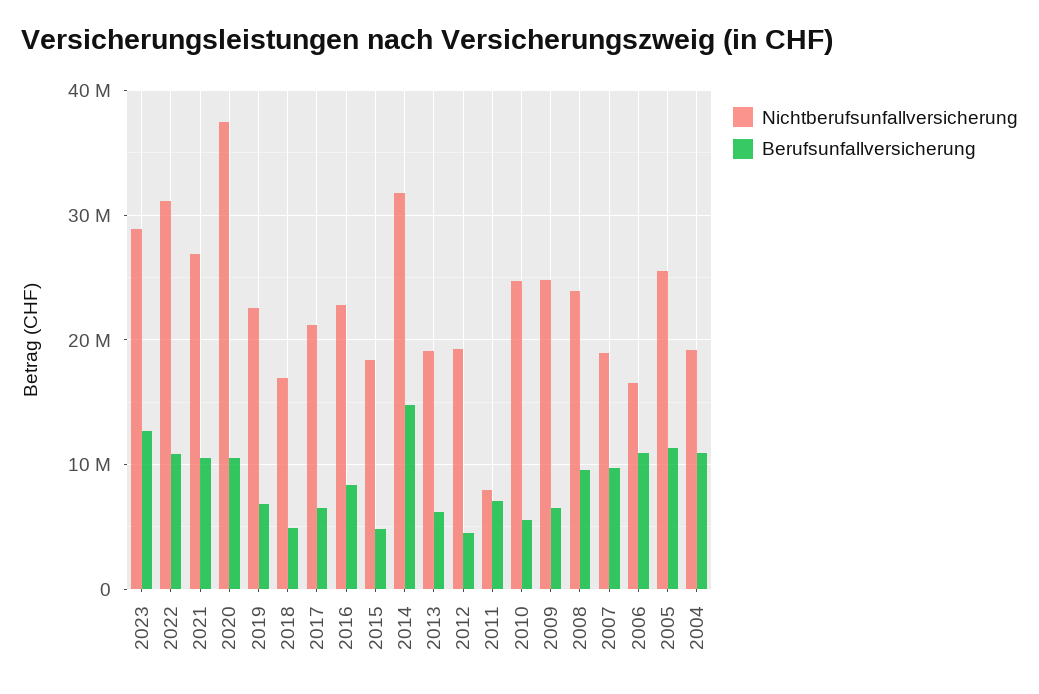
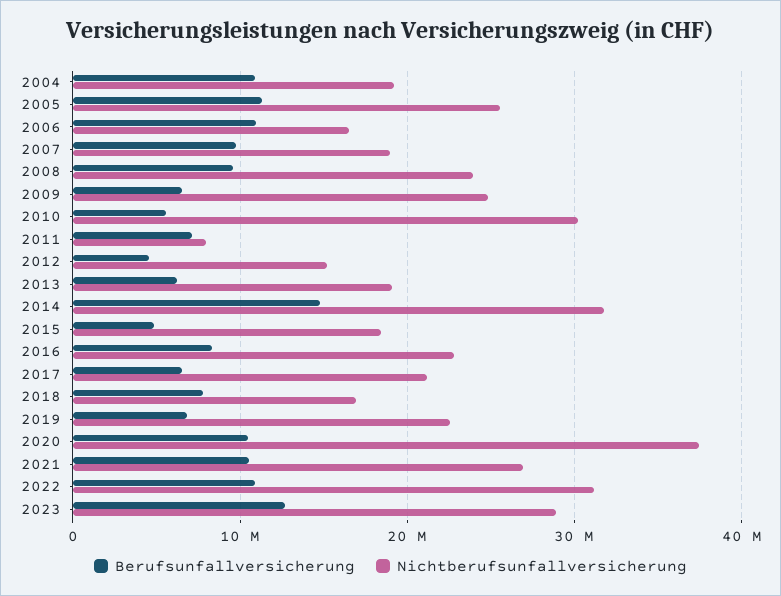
Berufsunfallversicherung, 2018: 5000000 -> 8000000
Nichtberufsunfallversicherung, 2012: 19000000 -> 15000000
Nichtberufsunfallversicherung, 2010: 25000000 -> 30000000

